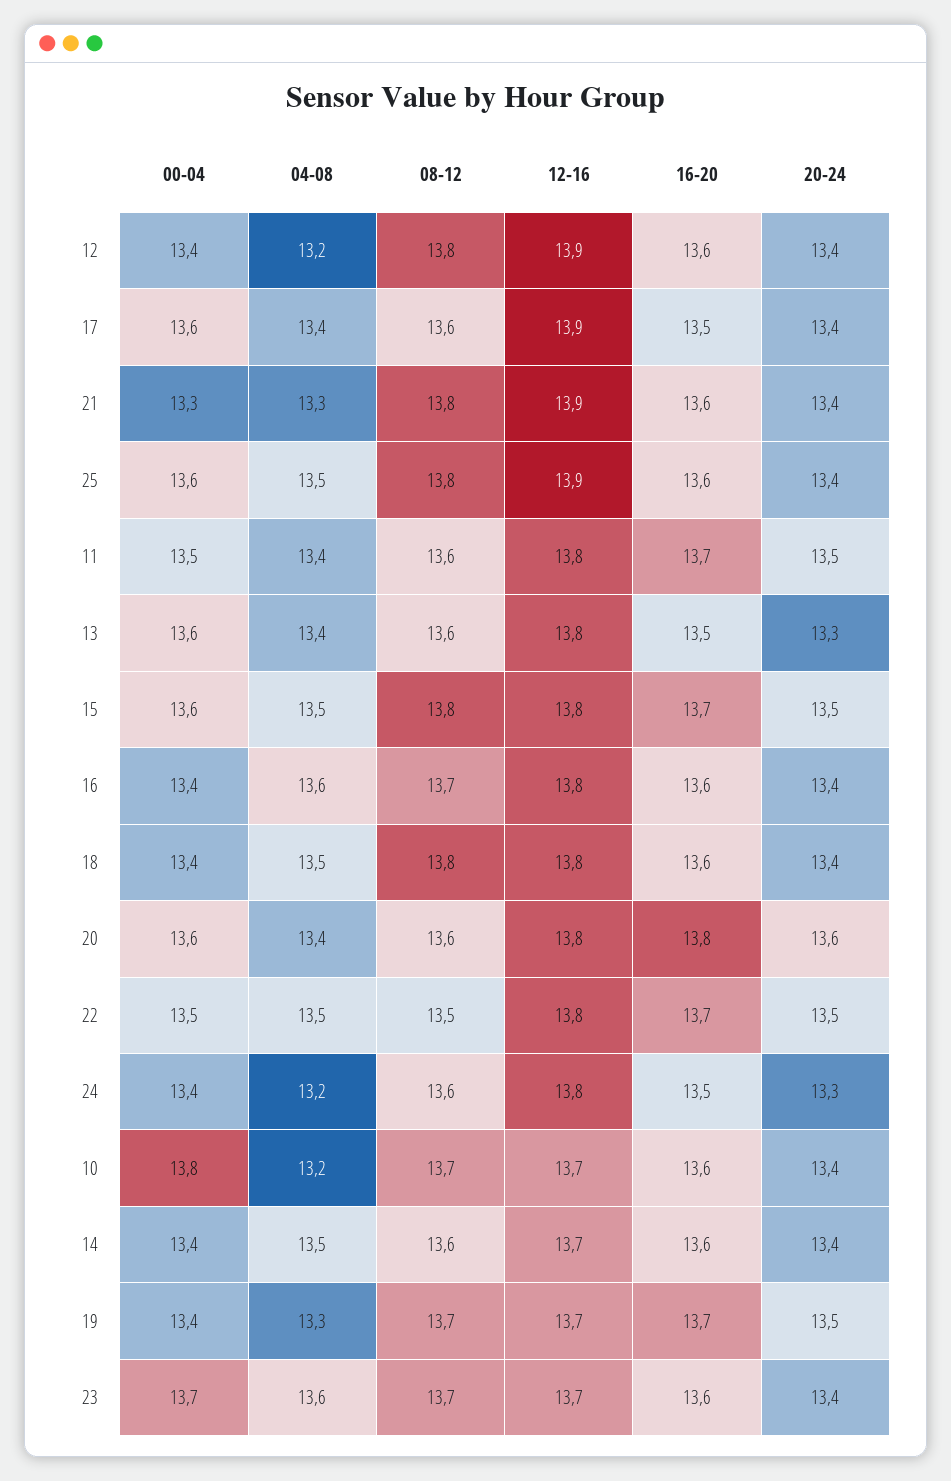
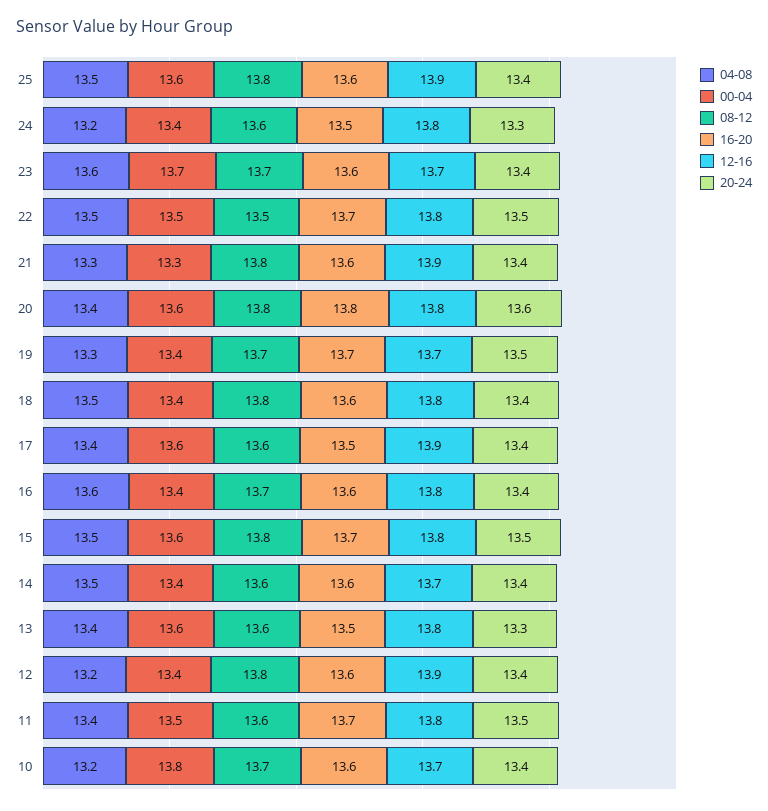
08-12, 20: 13.6 -> 13.8

